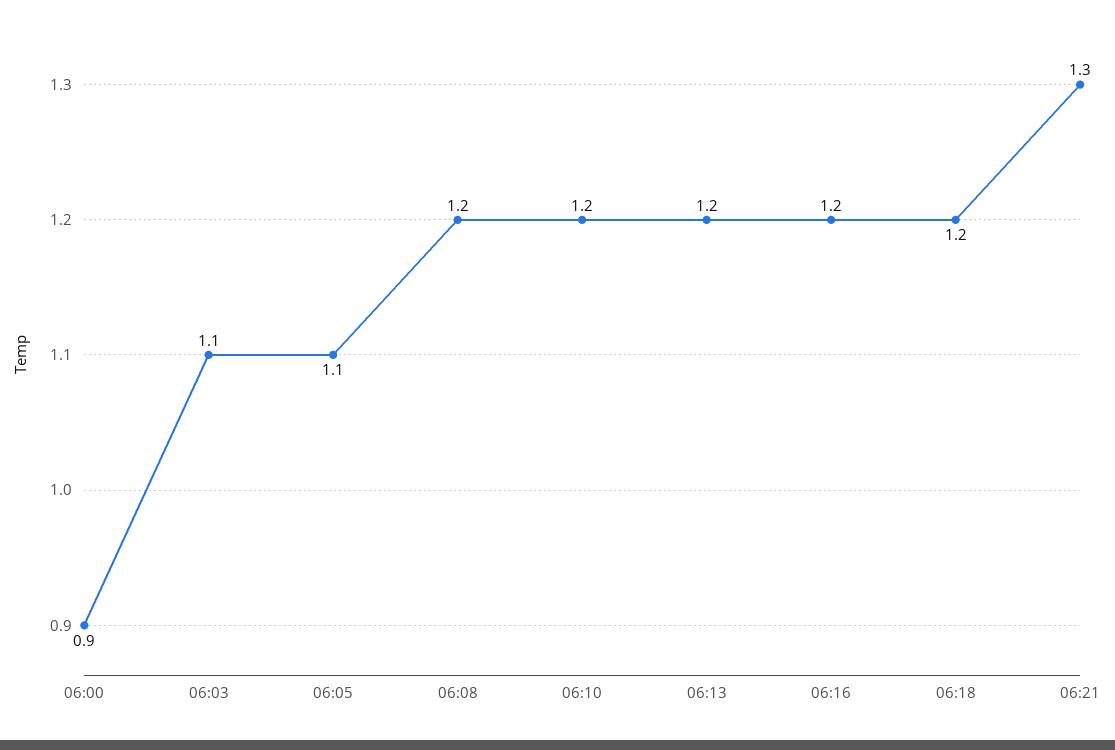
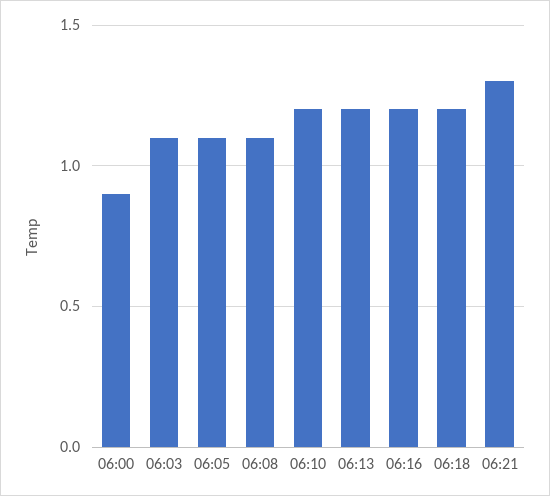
06:08: 1.2 -> 1.1

